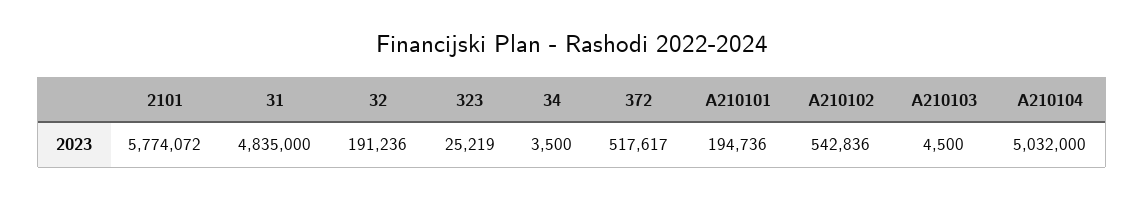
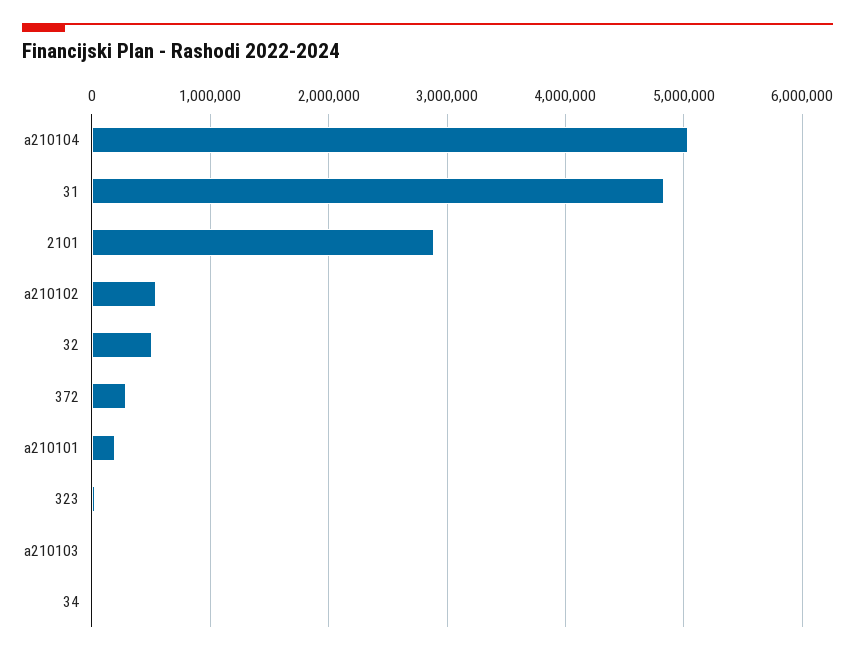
2101: 5774072 -> 2900000
32: 191236 -> 500000
372: 517617 -> 300000

